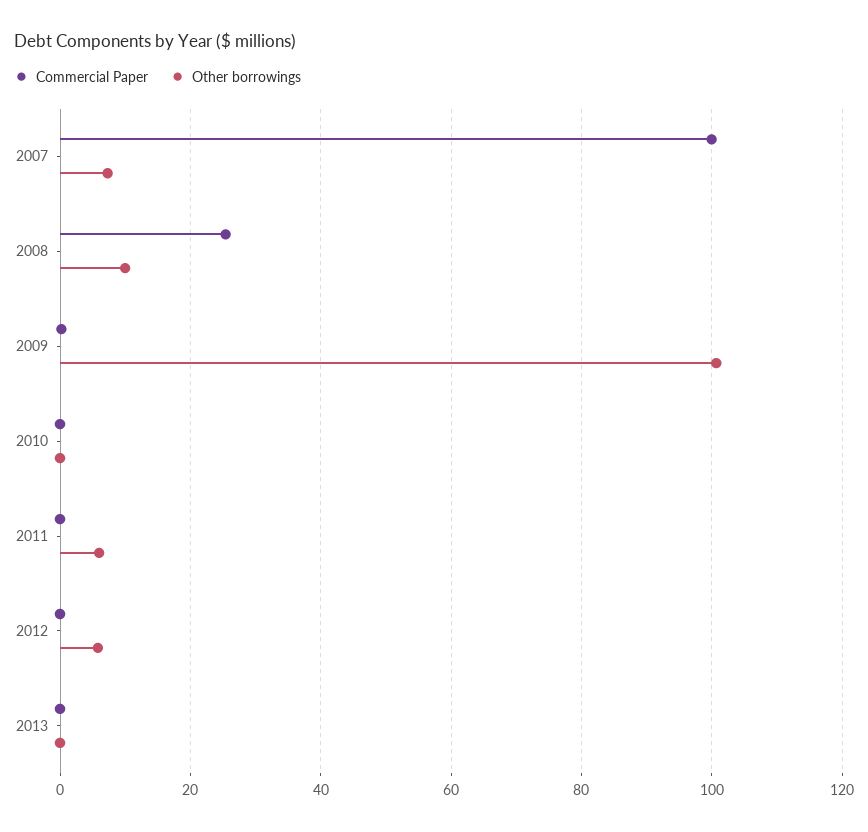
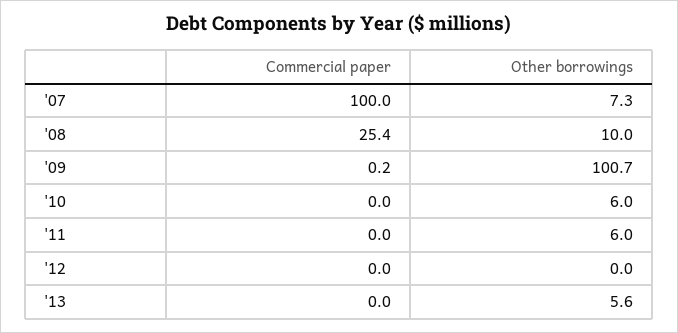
Other borrowings, 2010: 0 -> 6
Other borrowings, 2012: 6 -> 0
Other borrowings, 2013: 0 -> 5.6

